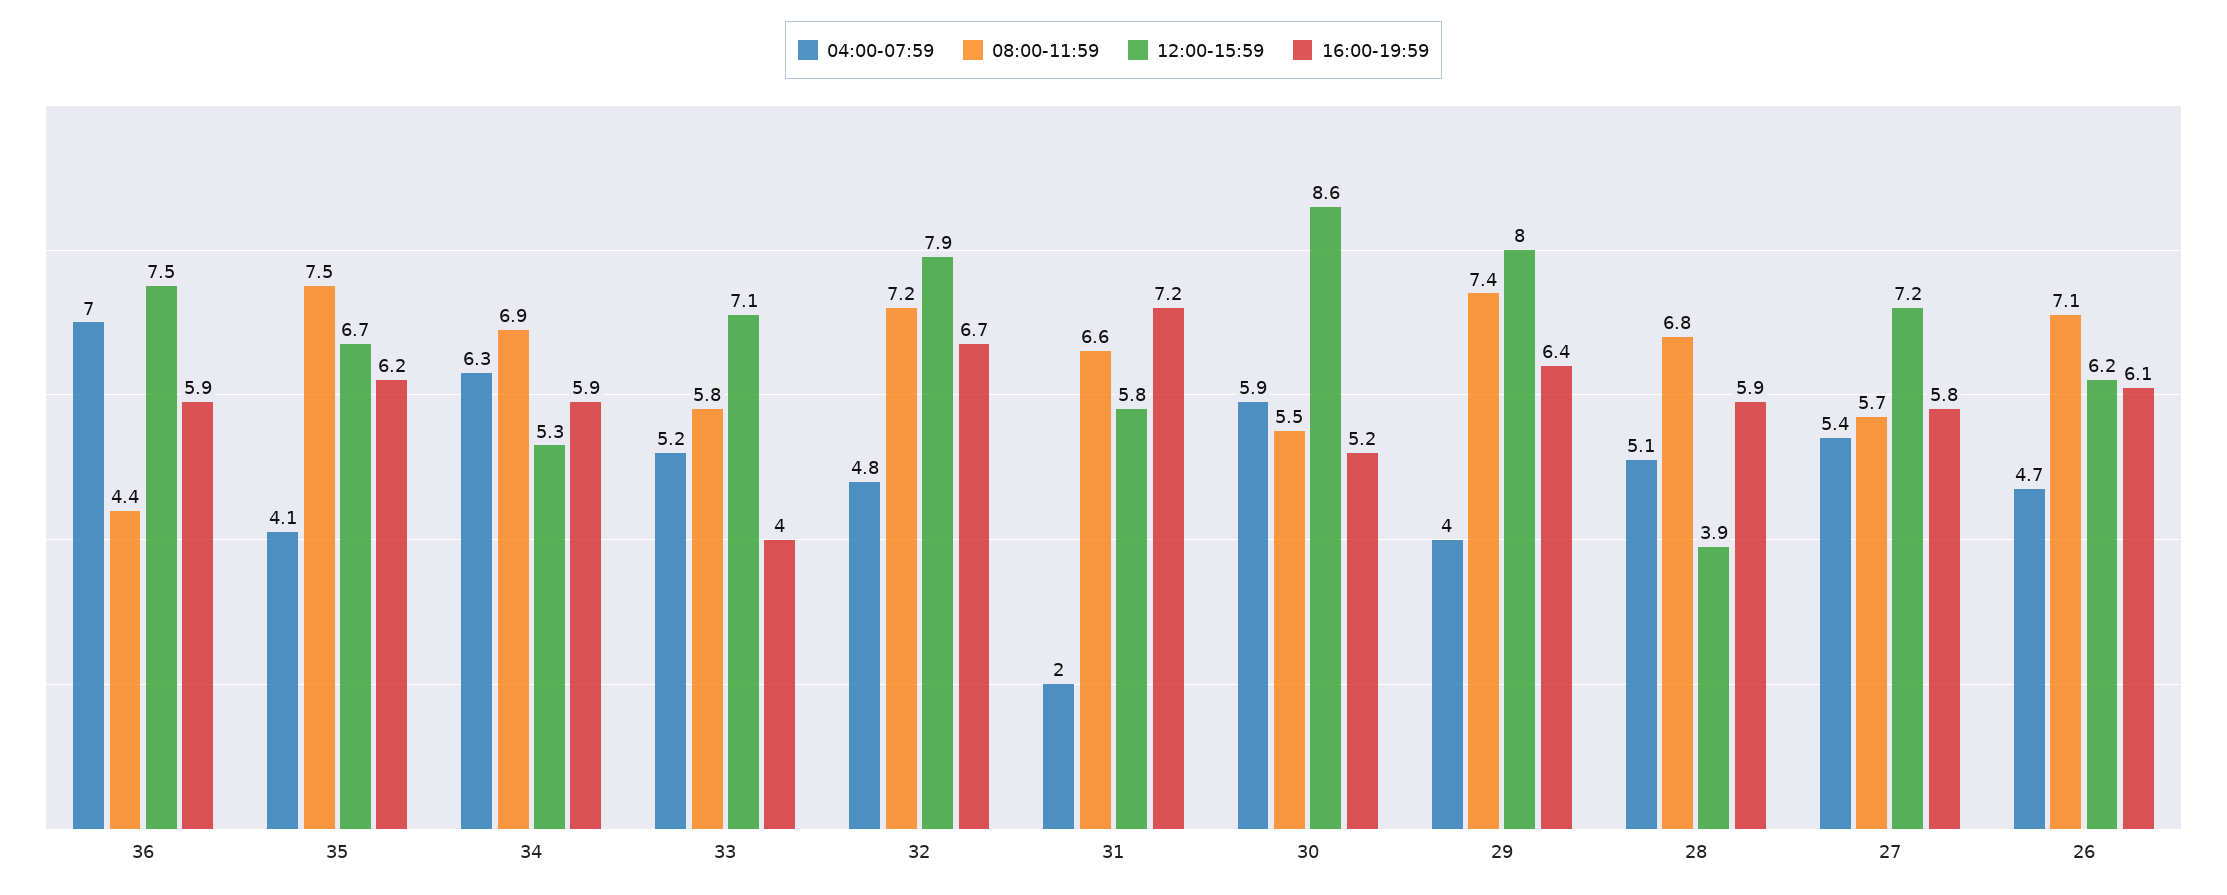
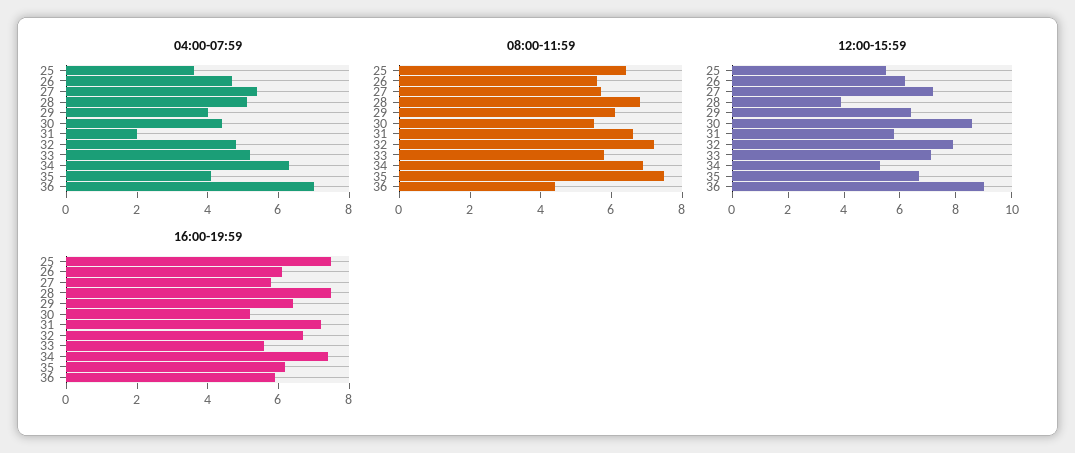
12:00-15:59, 36: 7.5 -> 9
16:00-19:59, 34: 5.9 -> 7.5
16:00-19:59, 33: 4 -> 5.5
04:00-07:59, 30: 5.9 -> 4.5
08:00-11:59, 29: 7.4 -> 6
12:00-15:59, 29: 8 -> 6.5
16:00-19:59, 28: 5.9 -> 7.5
08:00-11:59, 26: 7.1 -> 5.5
04:00-07:59, 25: none -> 3.5
08:00-11:59, 25: none -> 6.5
12:00-15:59, 25: none -> 5.5
16:00-19:59, 25: none -> 7.5

